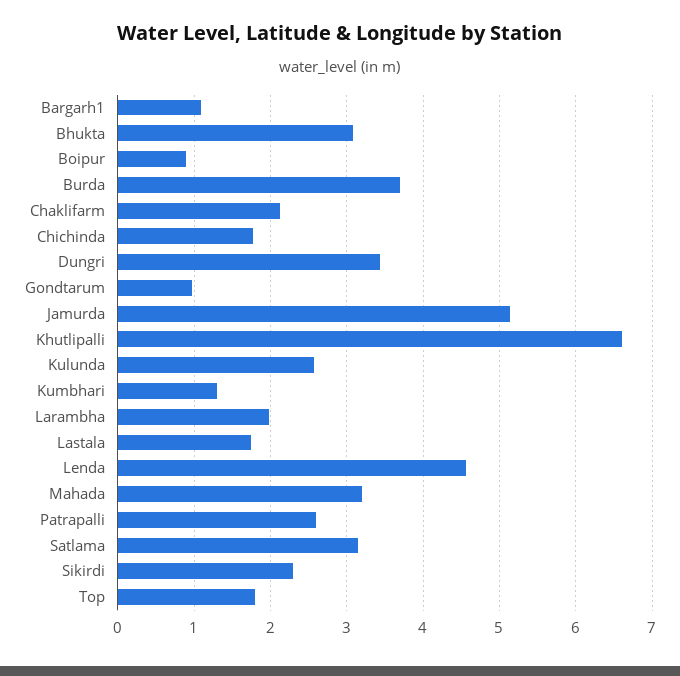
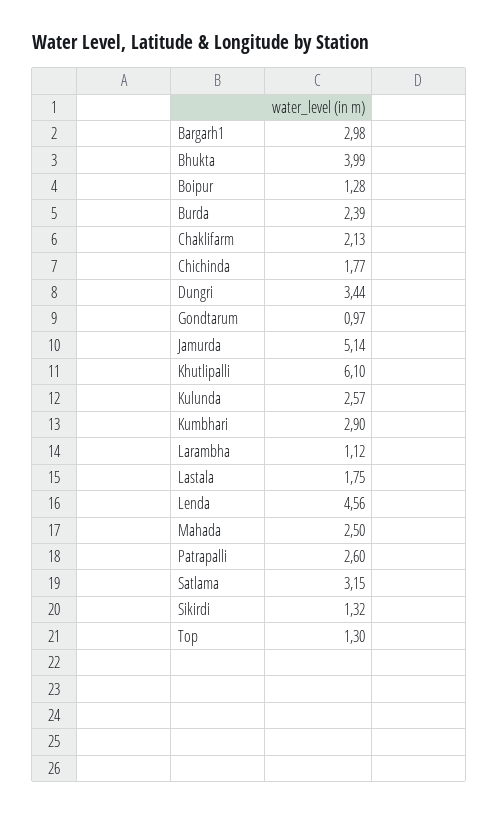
Bargarh1: 1.1 -> 2.98
Bhukta: 3.1 -> 3.99
Boipur: 0.9 -> 1.28
Burda: 3.7 -> 2.39
Khutlipalli: 6.6 -> 6.1
Kumbhari: 1.3 -> 2.9
Larambha: 2 -> 1.12
Mahada: 3.2 -> 2.5
Sikirdi: 2.3 -> 1.32
Top: 1.8 -> 1.3

